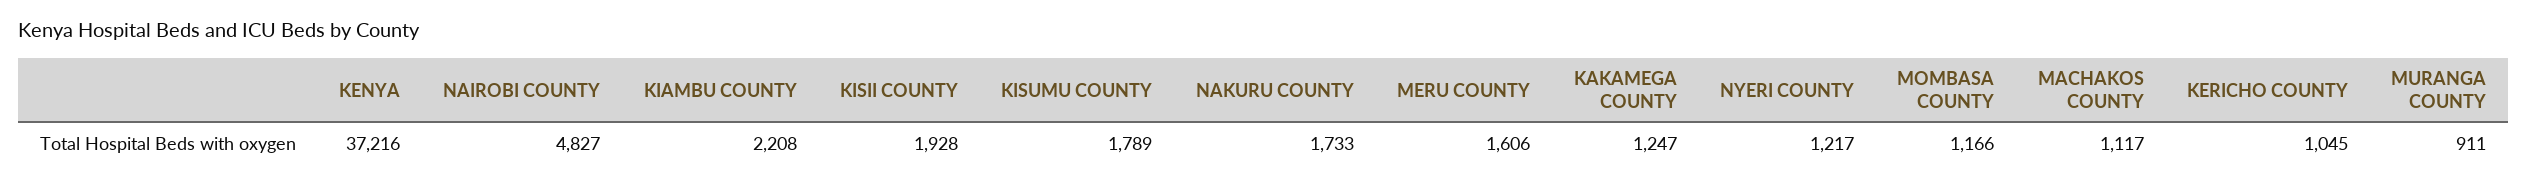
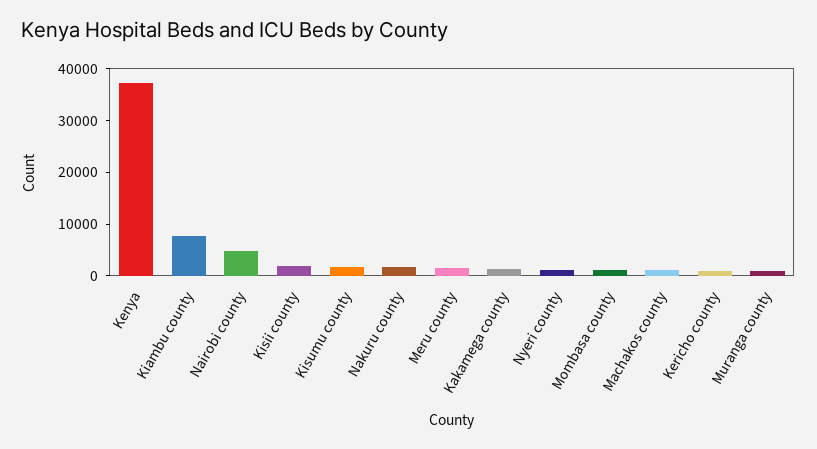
KIAMBU COUNTY: 2208 -> 8000

